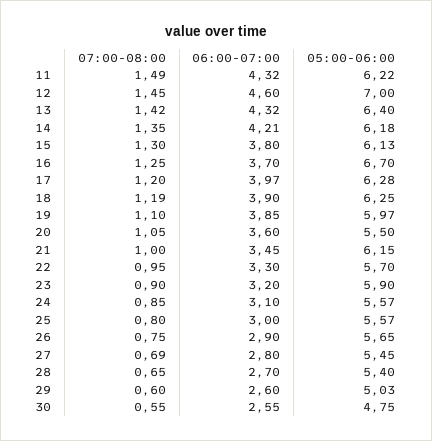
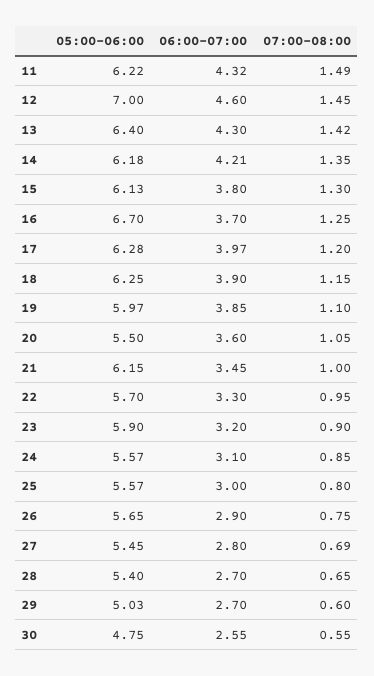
06:00-07:00, 13: 4.32 -> 4.3
07:00-08:00, 18: 1.19 -> 1.15
06:00-07:00, 29: 2.6 -> 2.7

